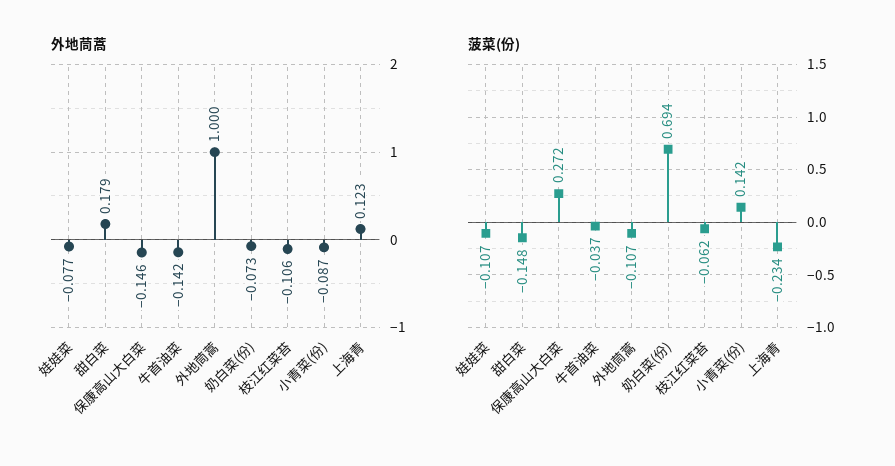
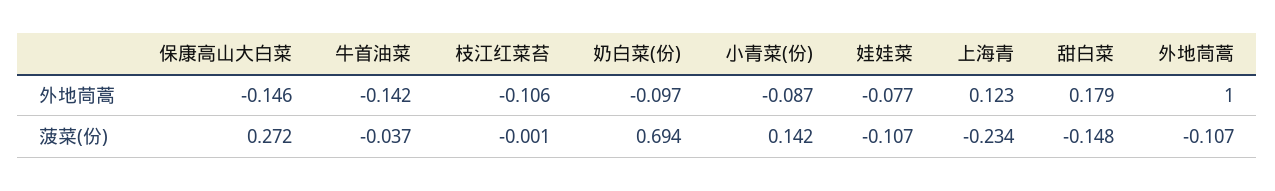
外地茼蒿, 奶白菜(份): -0.073 -> -0.097
菠菜(份), 枝江红菜苔: -0.062 -> -0.001

